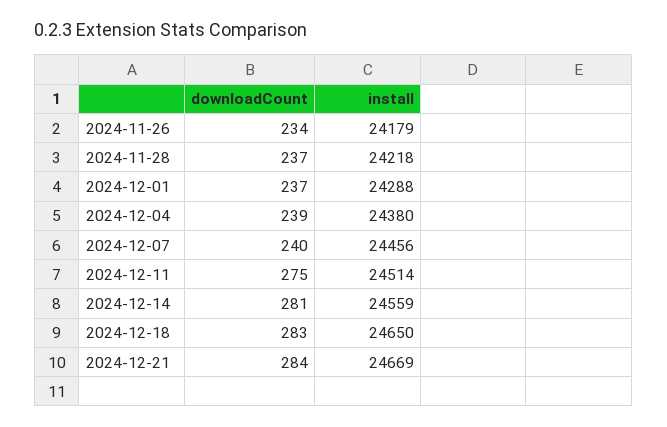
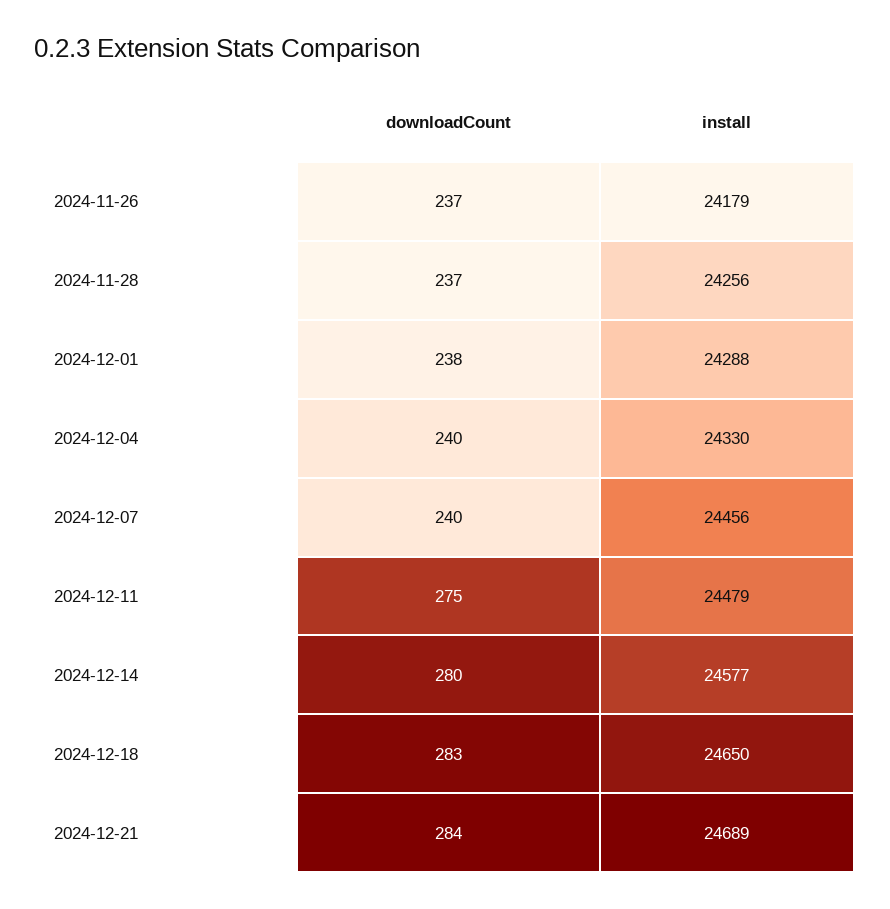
downloadCount, 2024-11-26: 234 -> 237
install, 2024-11-28: 24218 -> 24256
downloadCount, 2024-12-01: 237 -> 238
downloadCount, 2024-12-04: 239 -> 240
install, 2024-12-04: 24380 -> 24330
install, 2024-12-11: 24514 -> 24479
downloadCount, 2024-12-14: 281 -> 280
install, 2024-12-14: 24559 -> 24577
install, 2024-12-21: 24669 -> 24689

